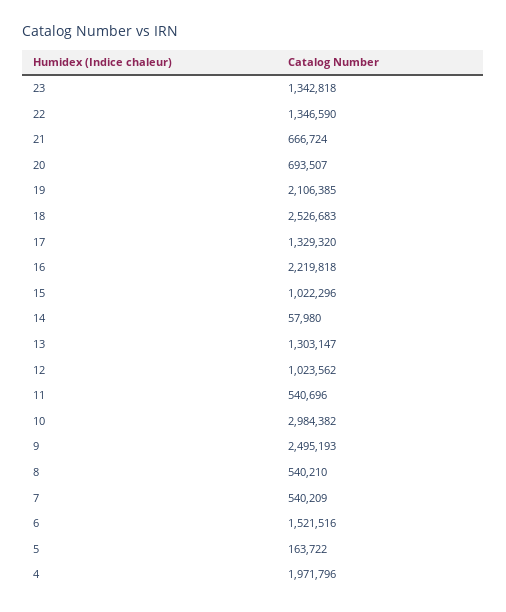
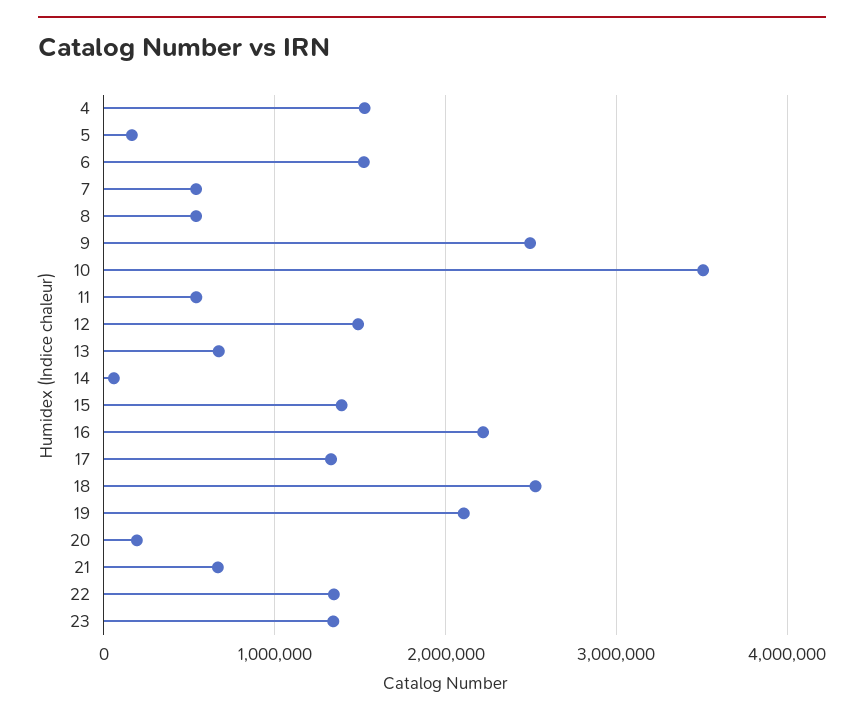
20: 693507 -> 200000
15: 1022296 -> 1400000
13: 1303147 -> 700000
12: 1023562 -> 1500000
10: 2984382 -> 3500000
4: 1971796 -> 1500000

